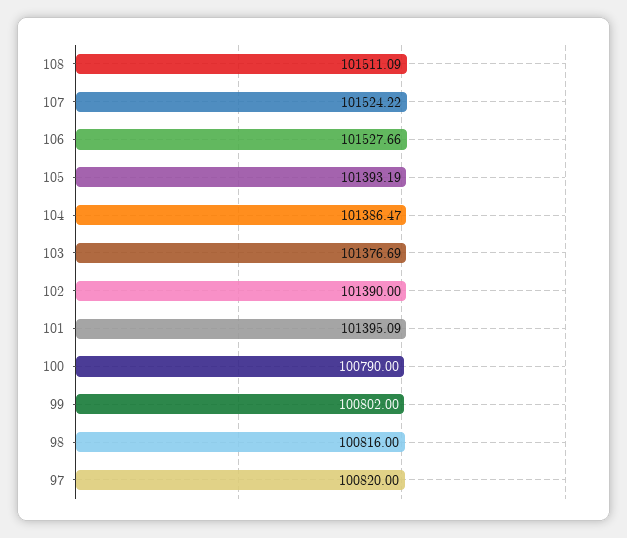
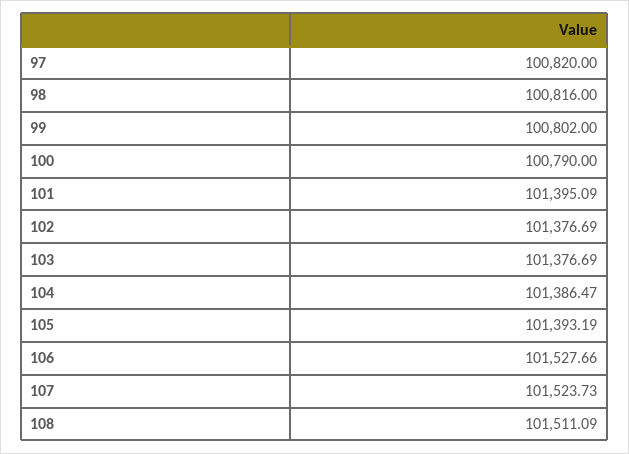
107: 101524.22 -> 101523.73
102: 101390 -> 101376.69

